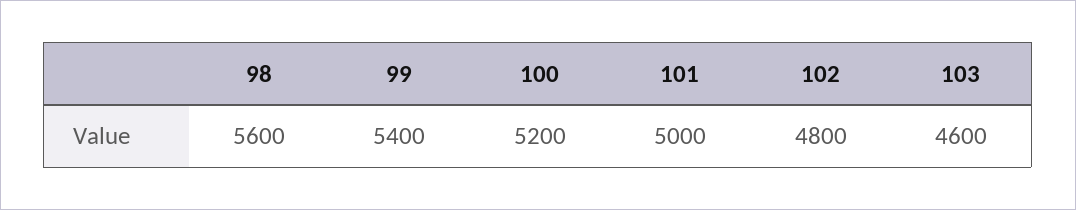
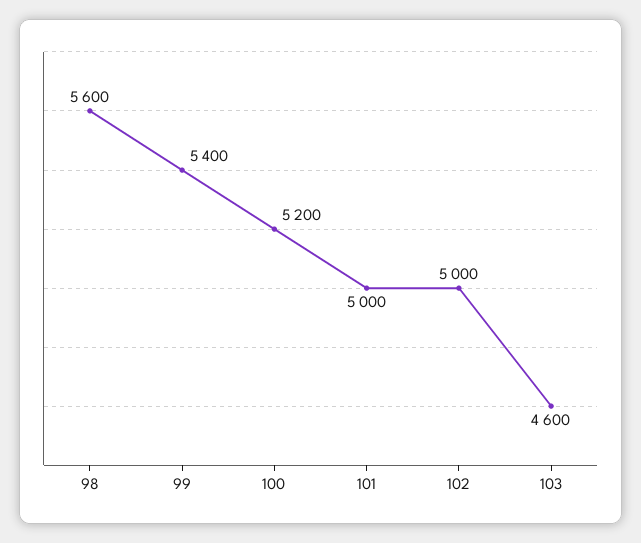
102: 4800 -> 5000

